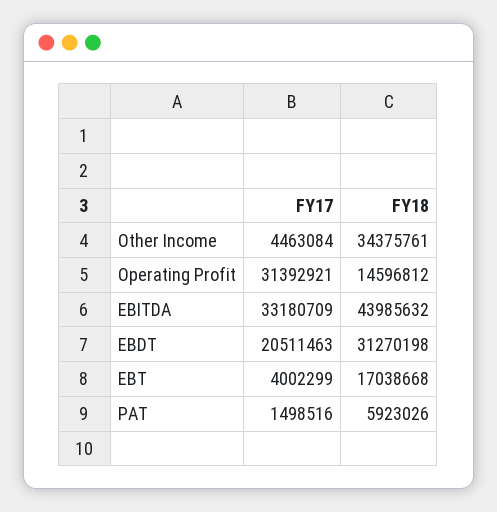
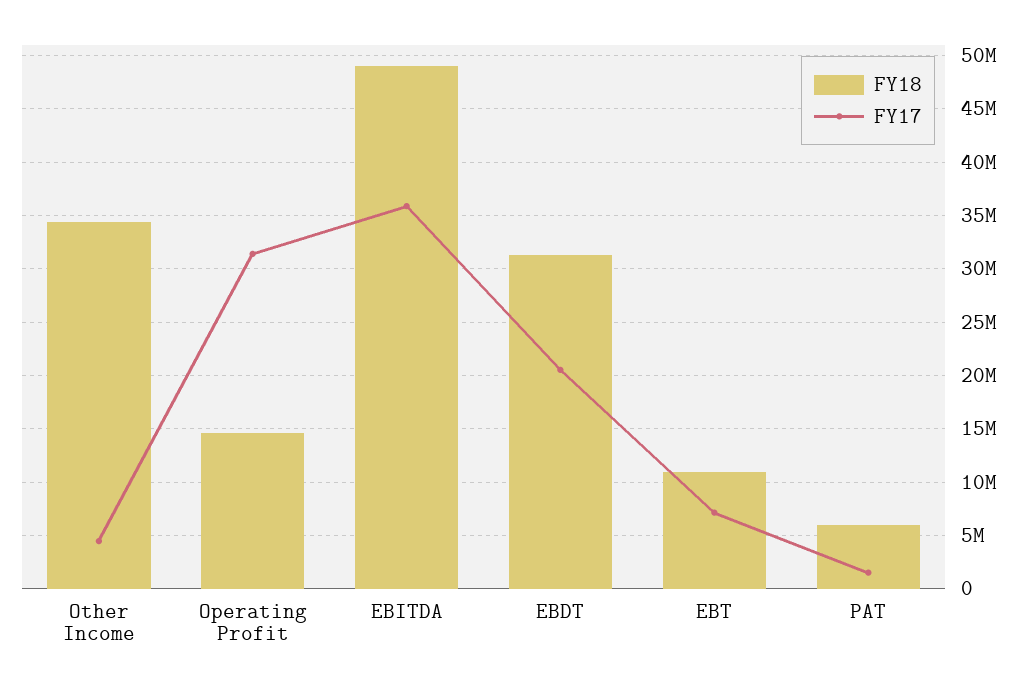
FY17, EBITDA: 33180709 -> 36000000
FY18, EBITDA: 43985632 -> 49000000
FY17, EBT: 4002299 -> 7000000
FY18, EBT: 17038668 -> 11000000

